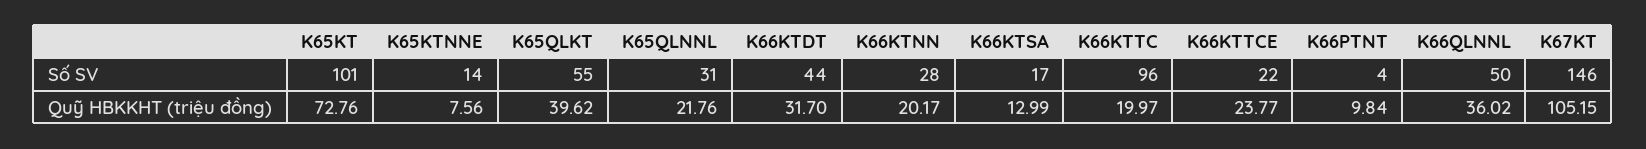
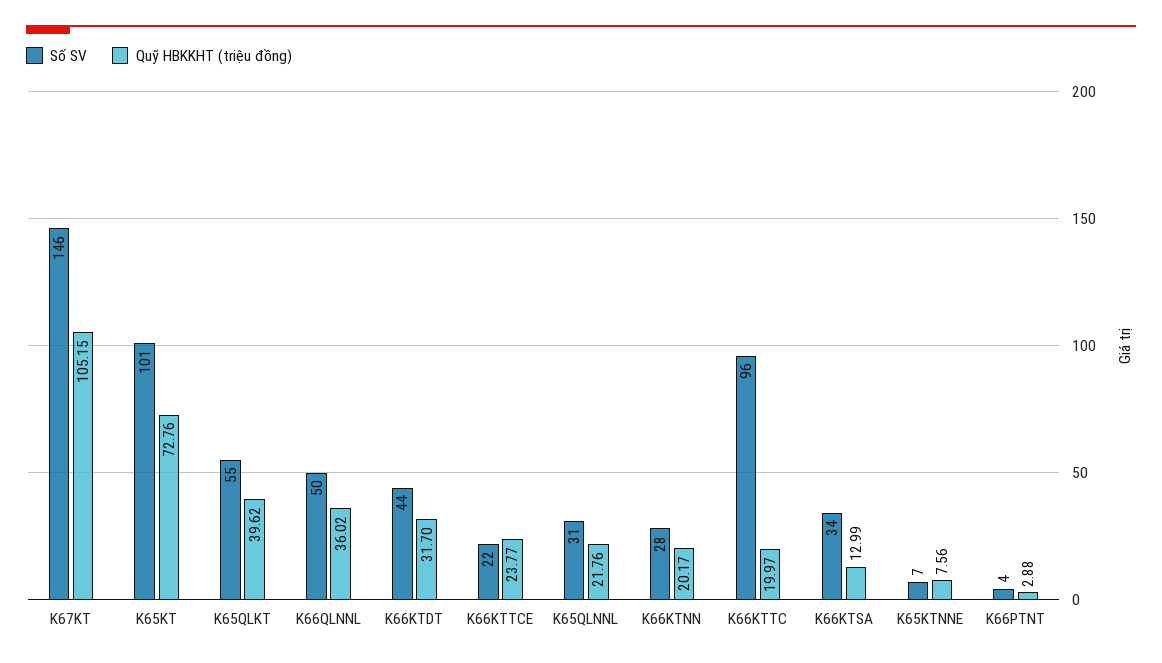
Số SV, K65KTNNE: 14 -> 7
Số SV, K66KTSA: 17 -> 34
Quỹ HBKKHT (triệu đồng), K66PTNT: 9.84 -> 2.88

